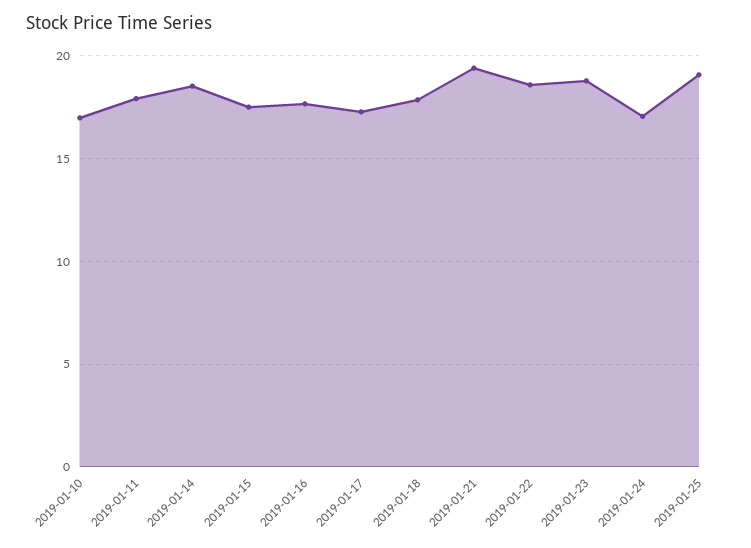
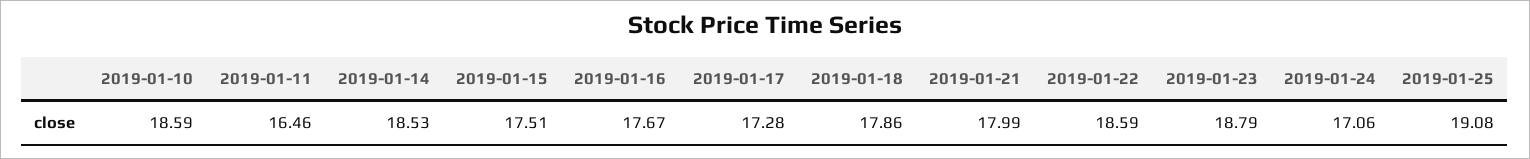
2019-01-10: 17 -> 18.59
2019-01-11: 18 -> 16.46
2019-01-21: 19.5 -> 17.99

